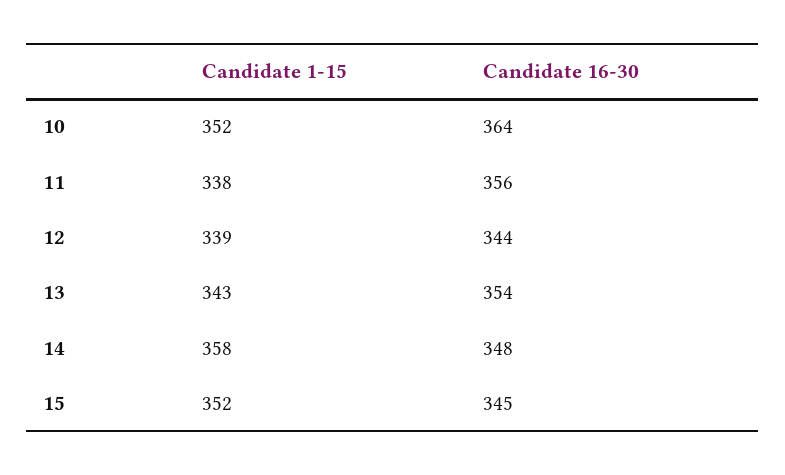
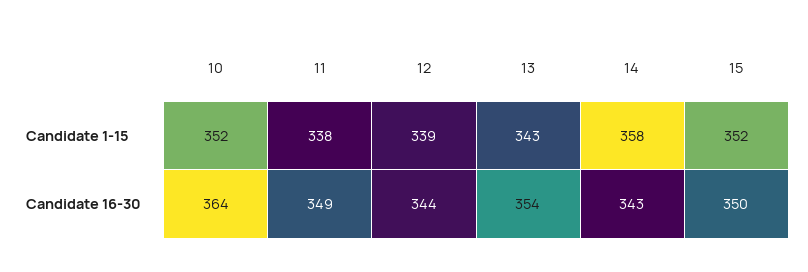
Candidate 16-30, 11: 356 -> 349
Candidate 16-30, 14: 348 -> 343
Candidate 16-30, 15: 345 -> 350

